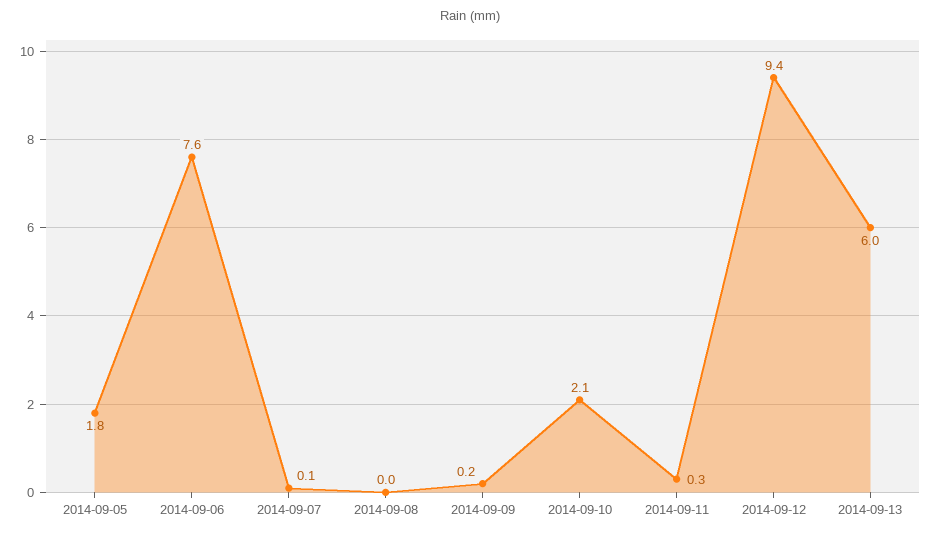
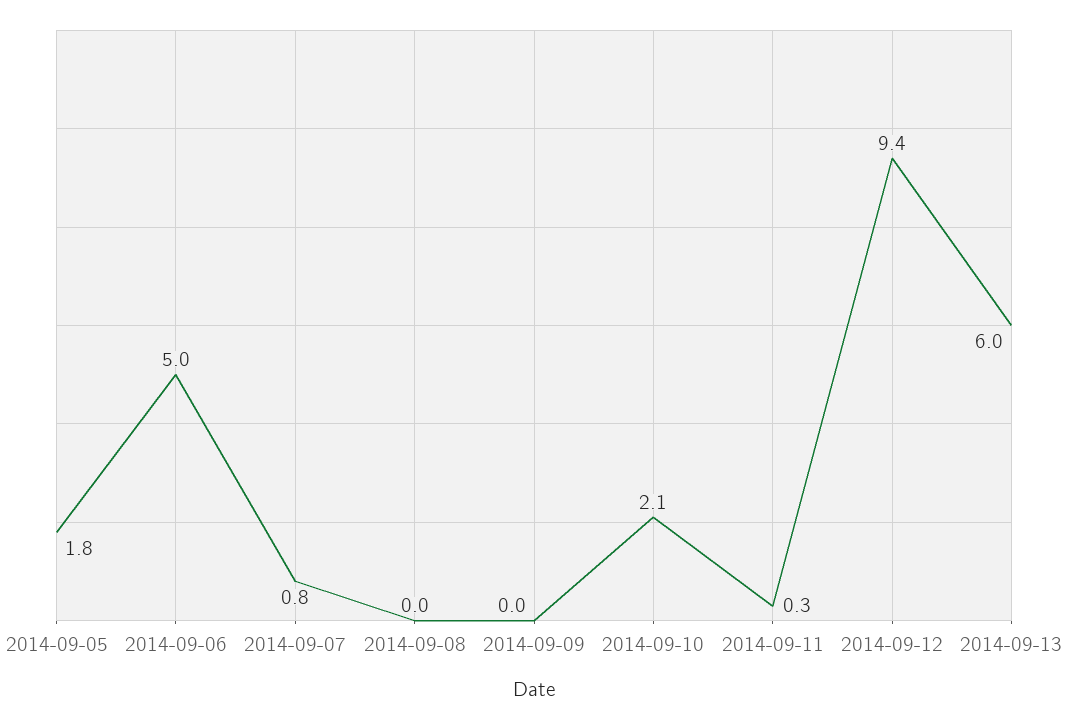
2014-09-06: 7.6 -> 5
2014-09-07: 0.1 -> 0.8
2014-09-09: 0.2 -> 0

